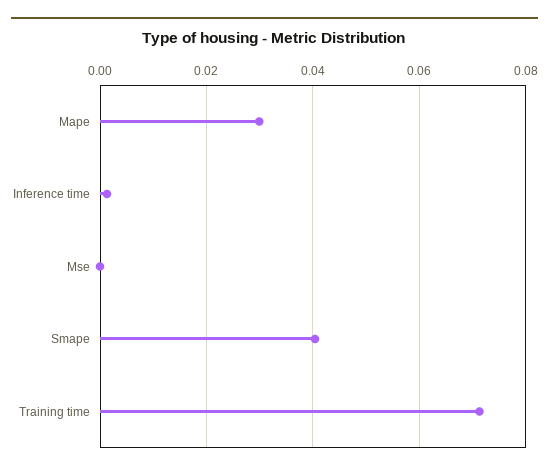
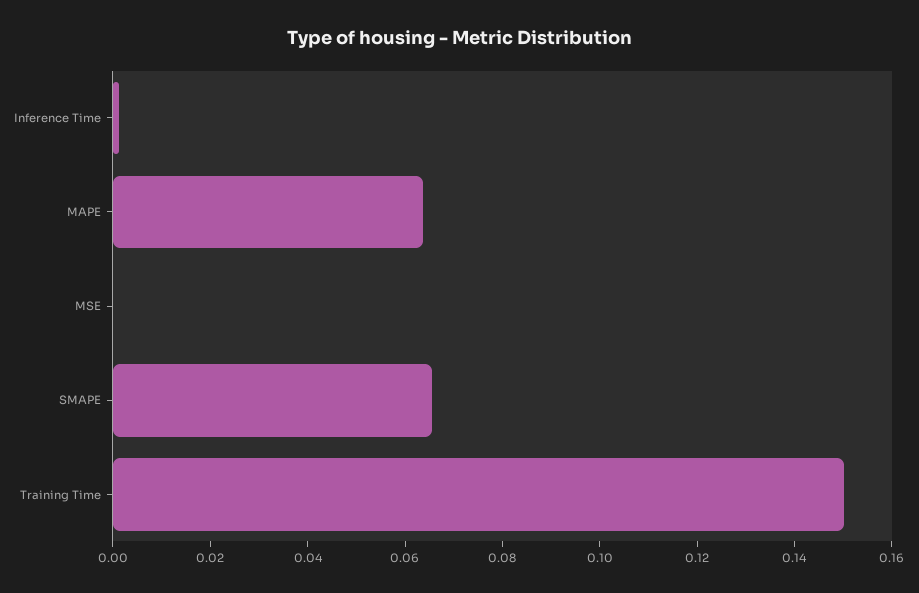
Mape: 0.03 -> 0.065
Smape: 0.04 -> 0.065
Training time: 0.072 -> 0.15

